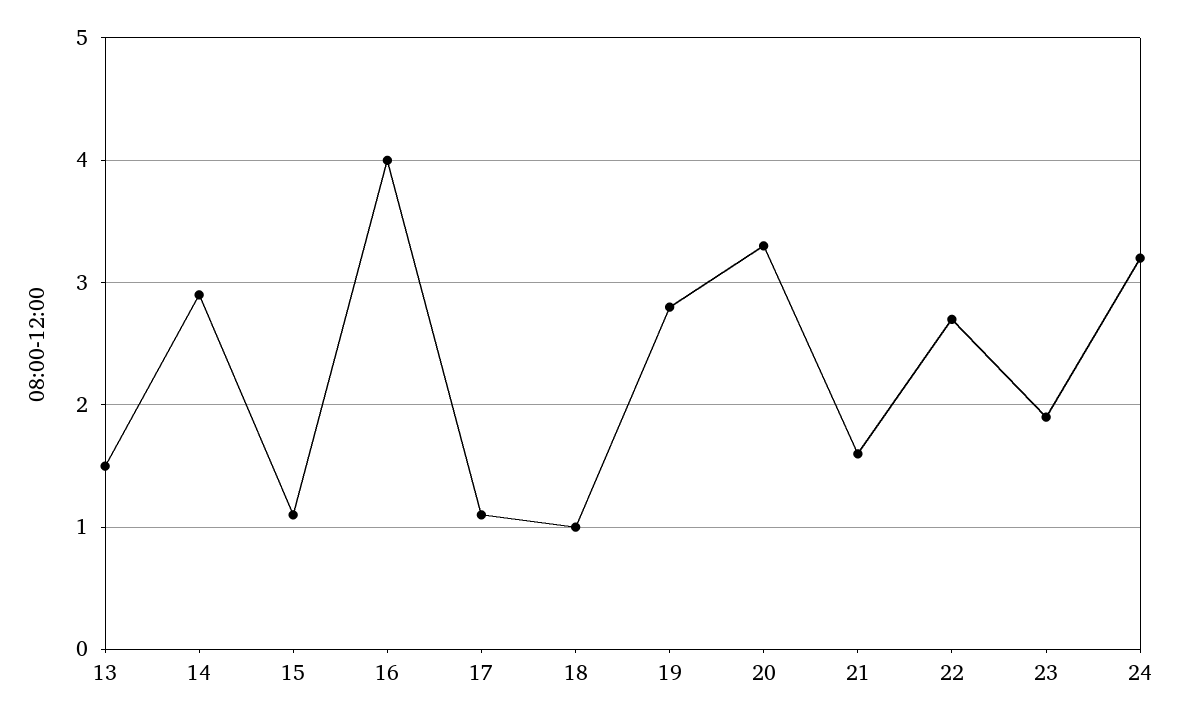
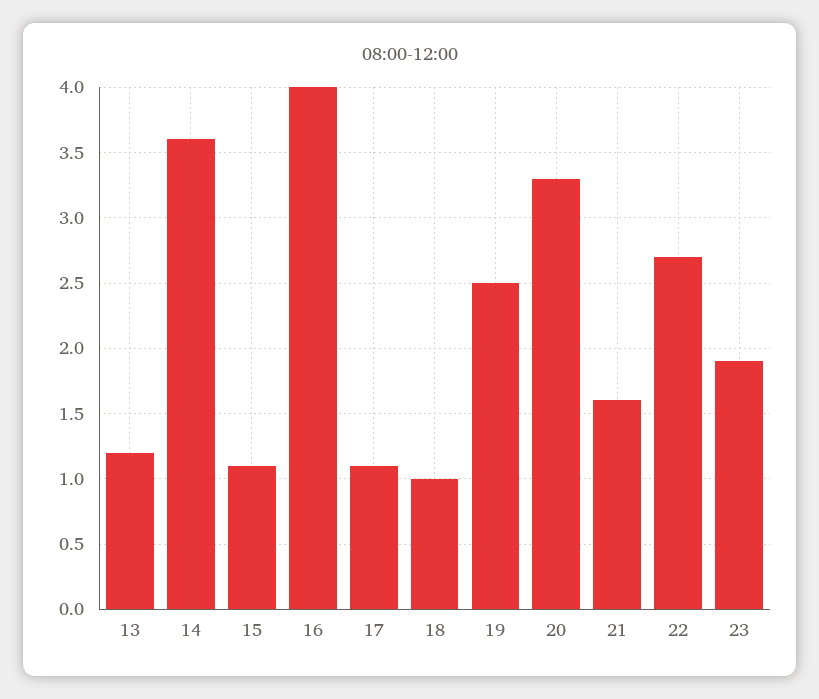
13: 1.5 -> 1.2
14: 2.9 -> 3.6
19: 2.8 -> 2.5
24: 3.2 -> none

